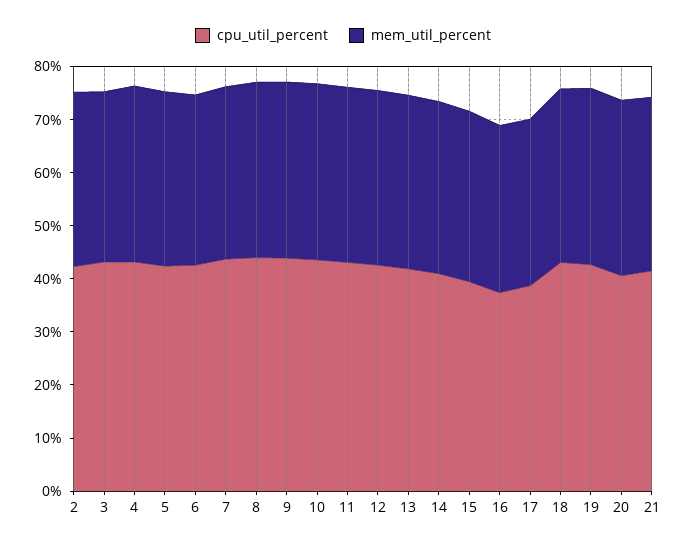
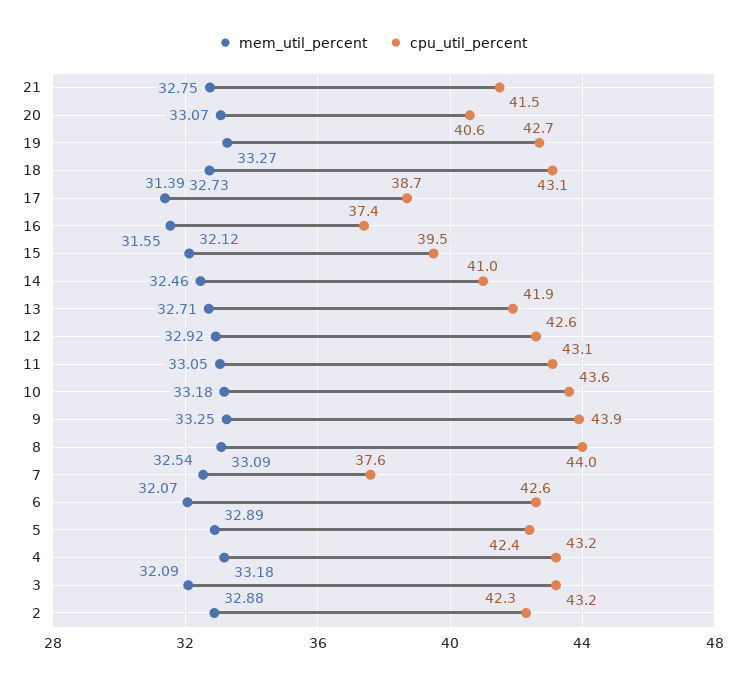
cpu_util_percent, 7: 44 -> 37.6

